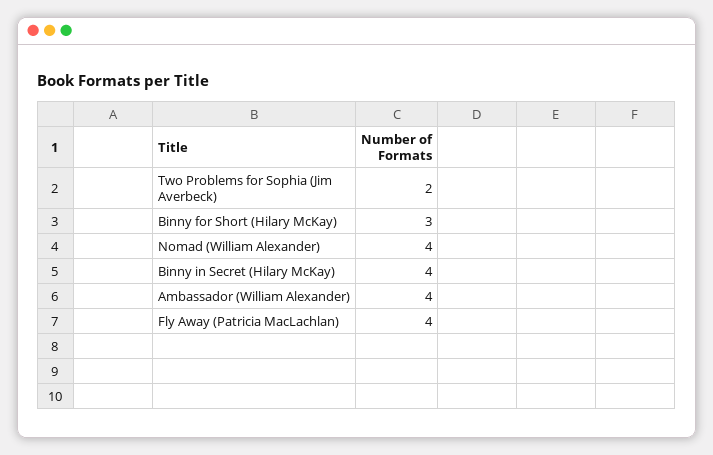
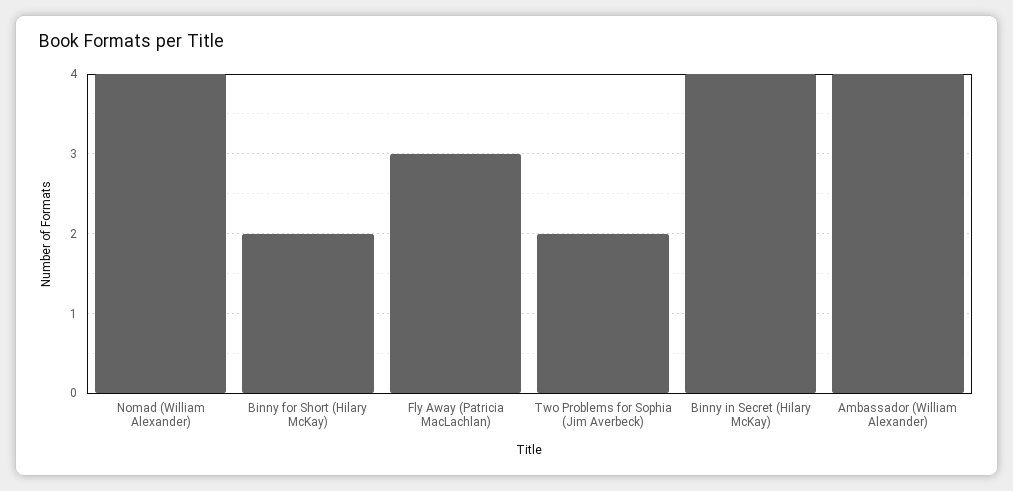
Binny for Short (Hilary McKay): 3 -> 2
Fly Away (Patricia MacLachlan): 4 -> 3

